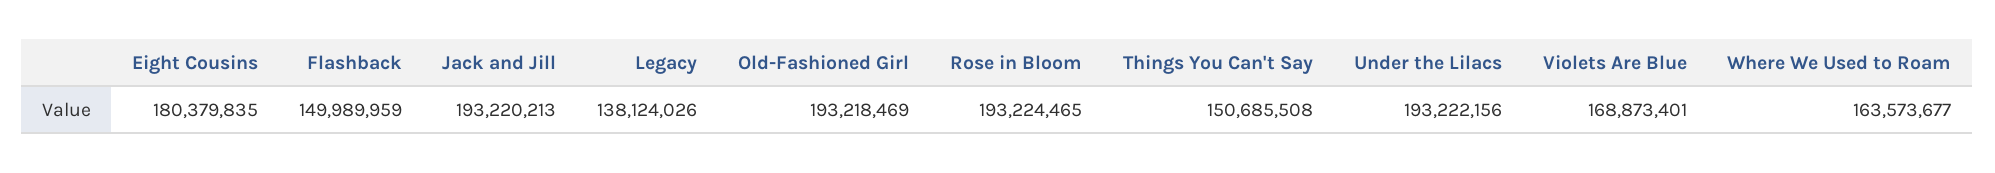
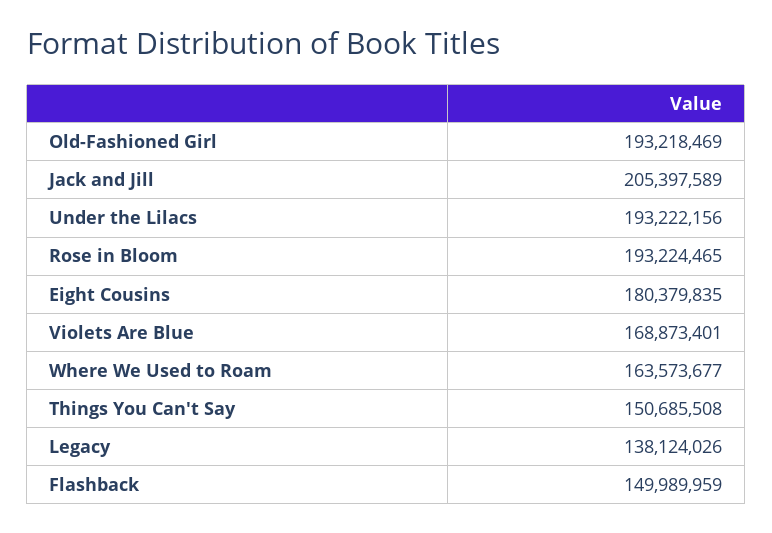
Jack and Jill: 193220213 -> 205397589

